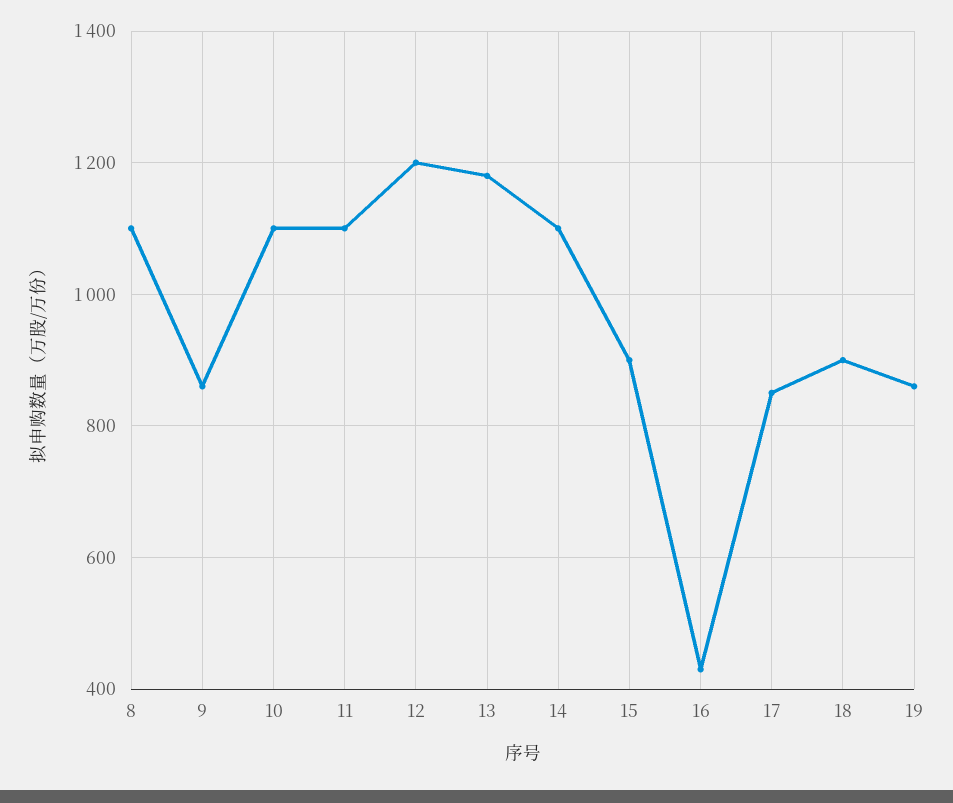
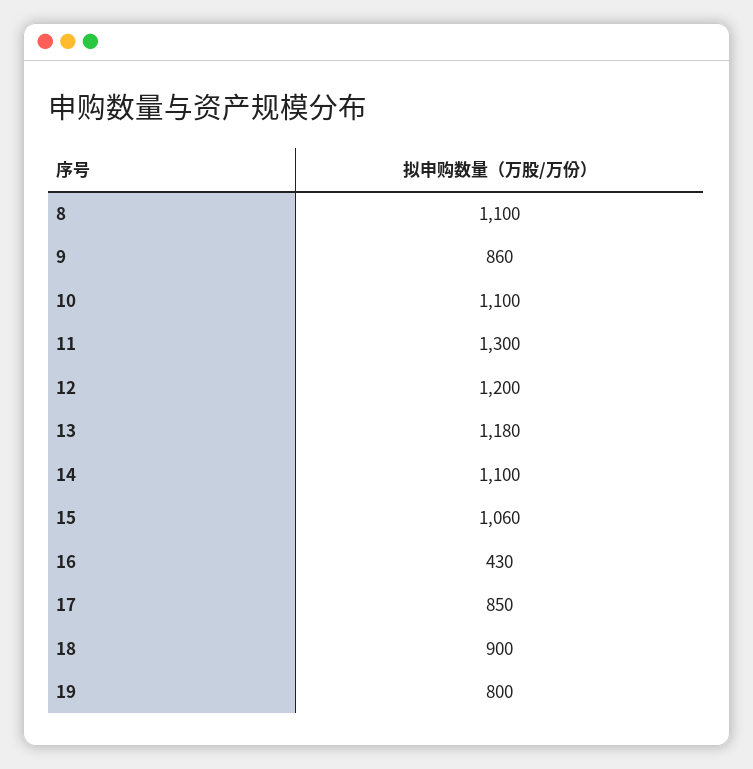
11: 1100 -> 1300
15: 900 -> 1060
19: 860 -> 800

